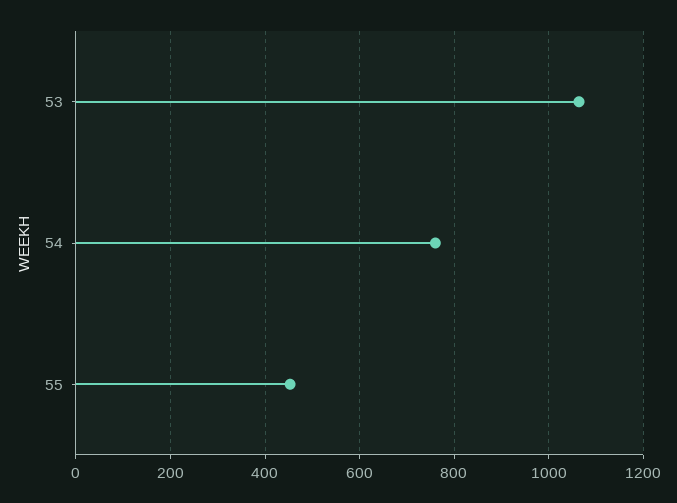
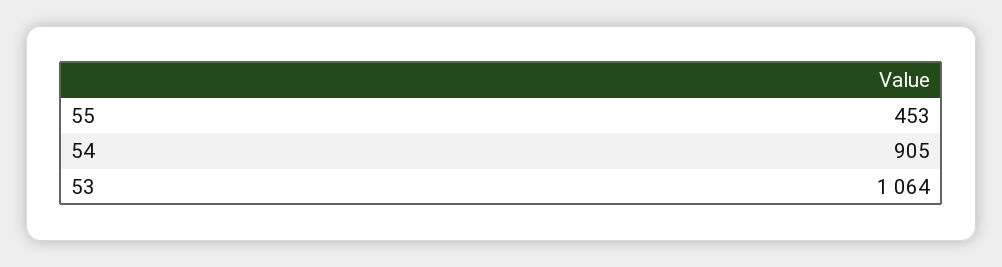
54: 760 -> 905

